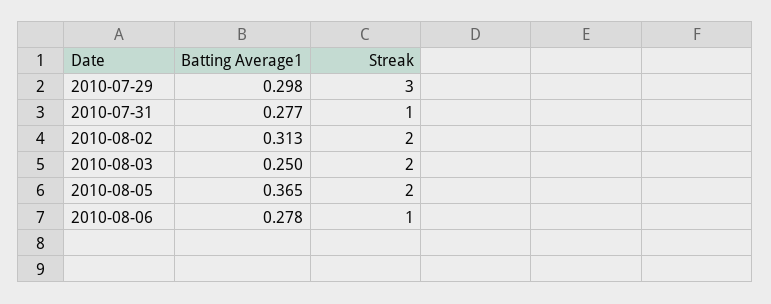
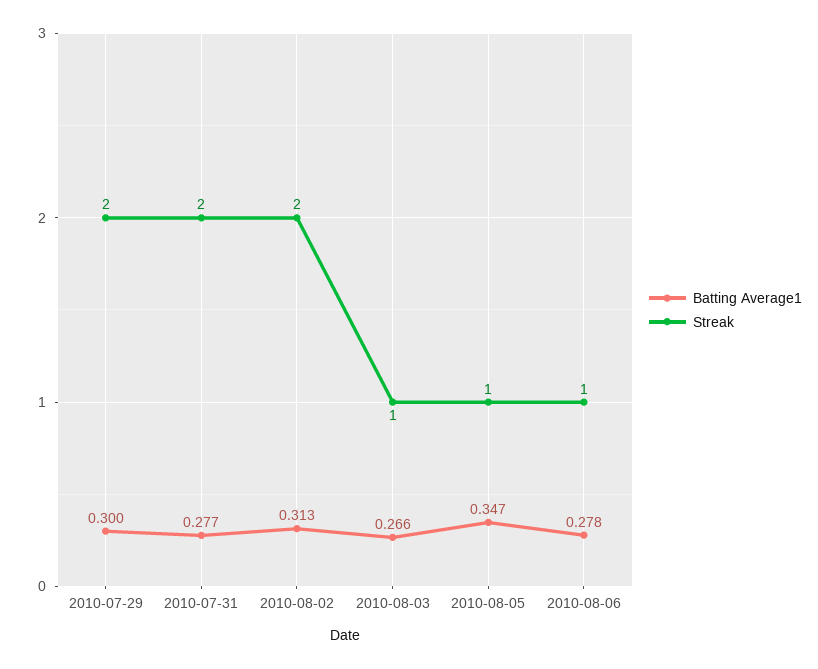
Batting Average1, 2010-07-29: 0.298 -> 0.3
Streak, 2010-07-29: 3 -> 2
Streak, 2010-07-31: 1 -> 2
Batting Average1, 2010-08-03: 0.25 -> 0.266
Streak, 2010-08-03: 2 -> 1
Batting Average1, 2010-08-05: 0.365 -> 0.347
Streak, 2010-08-05: 2 -> 1

